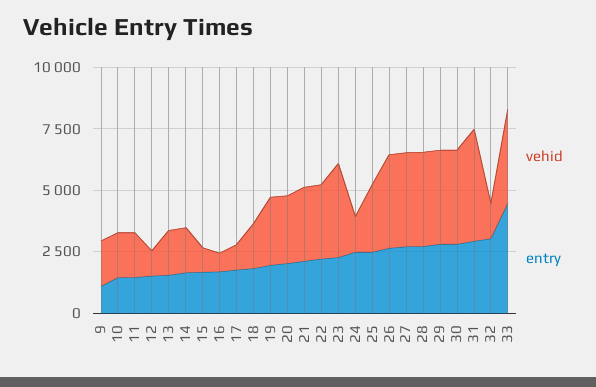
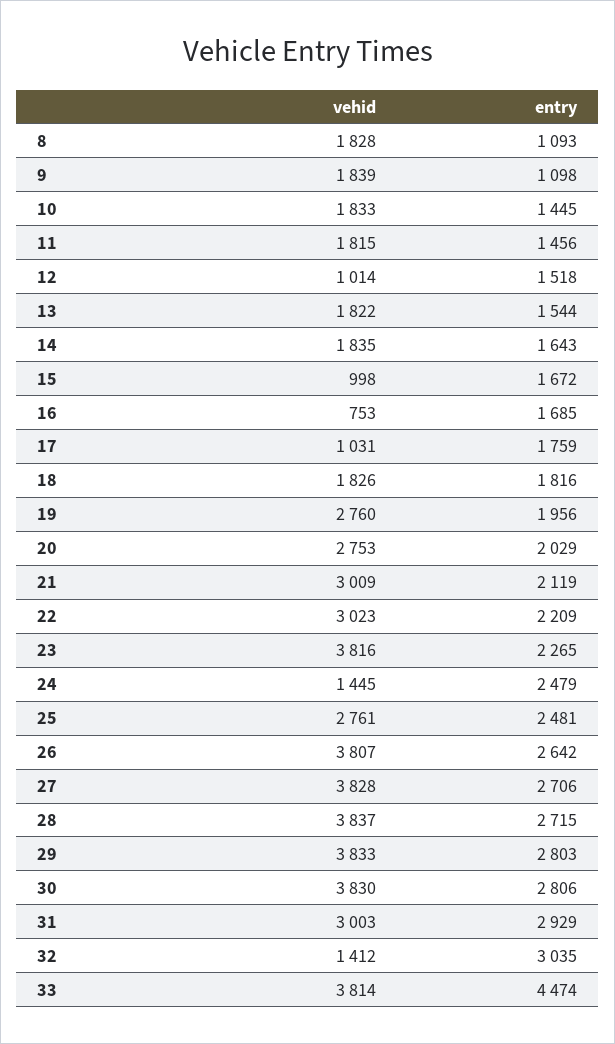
vehid, 31: 4500 -> 3003
vehid, 8: none -> 1828
entry, 8: none -> 1093

